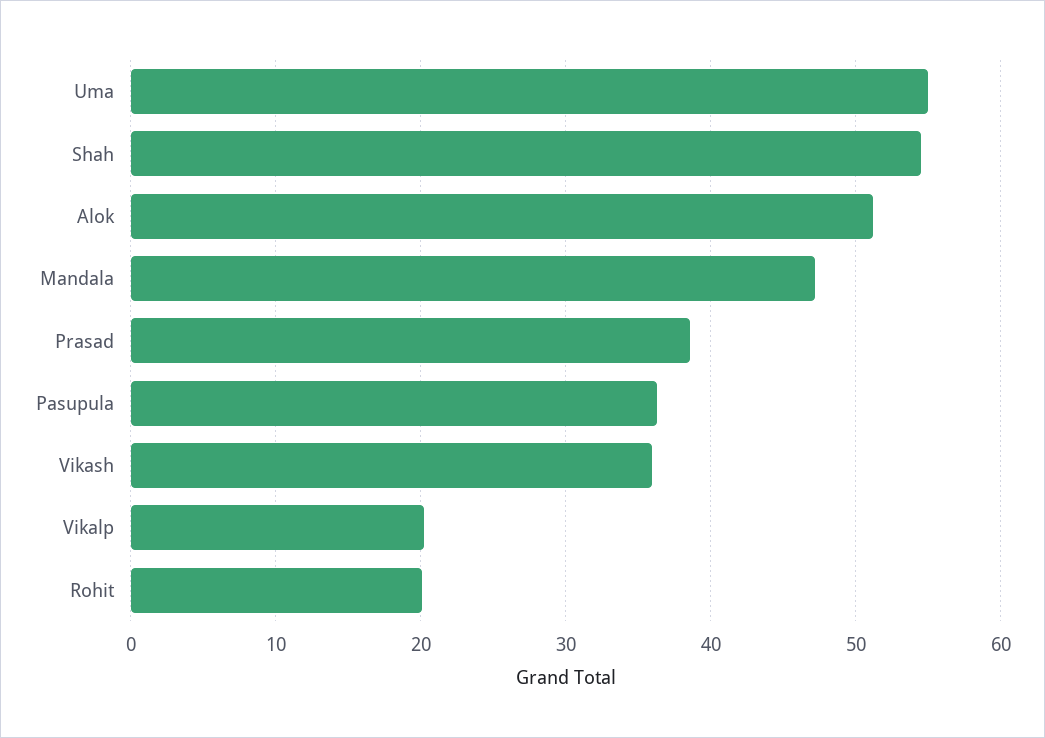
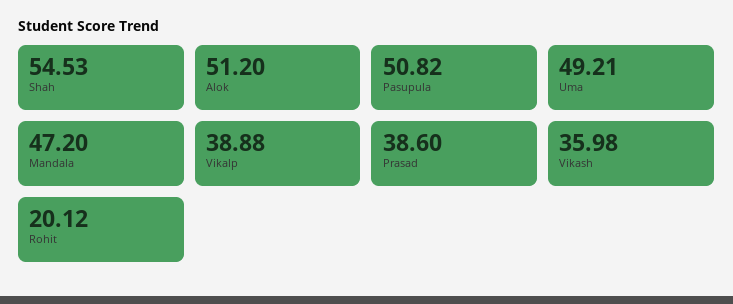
Uma: 55 -> 49.21
Pasupula: 36 -> 50.82
Vikalp: 20 -> 38.88

